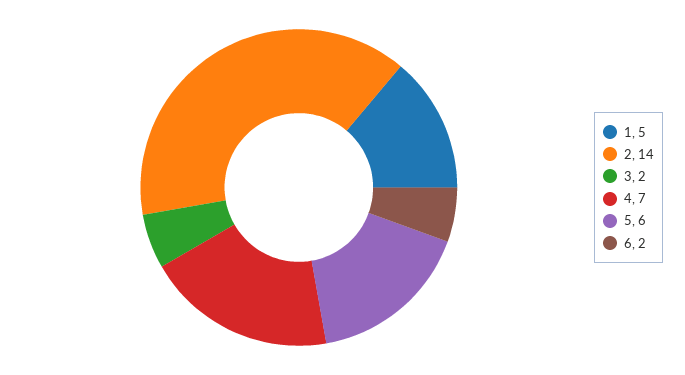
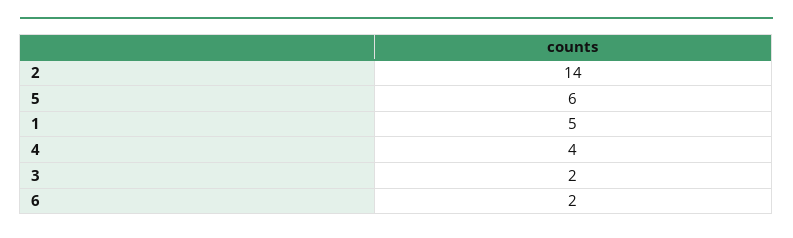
4: 7 -> 4

